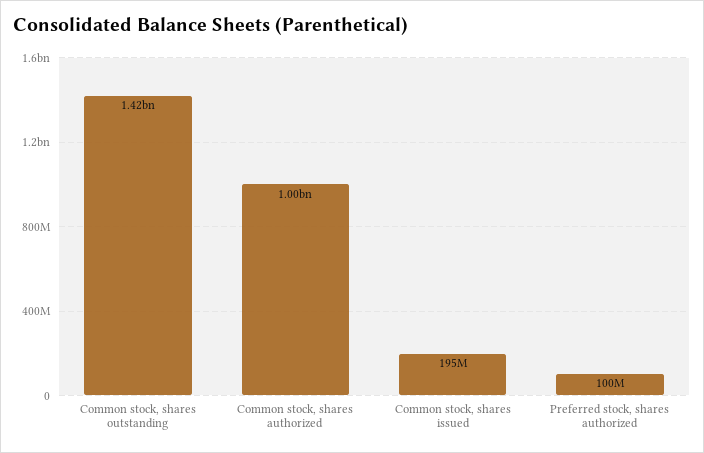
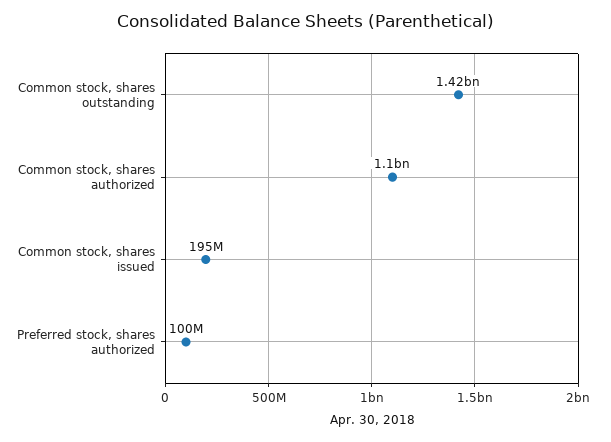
Common stock, shares authorized: 1000000000 -> 1100000000

